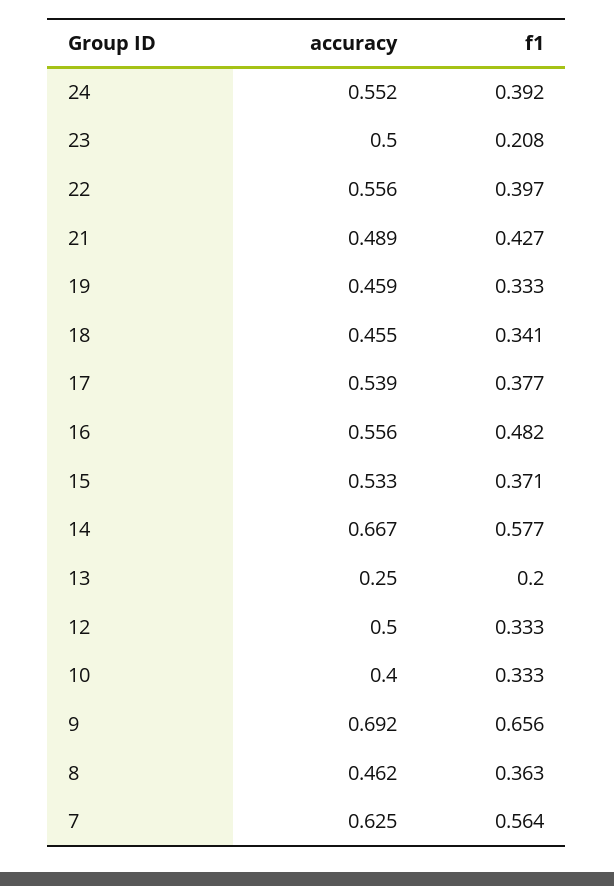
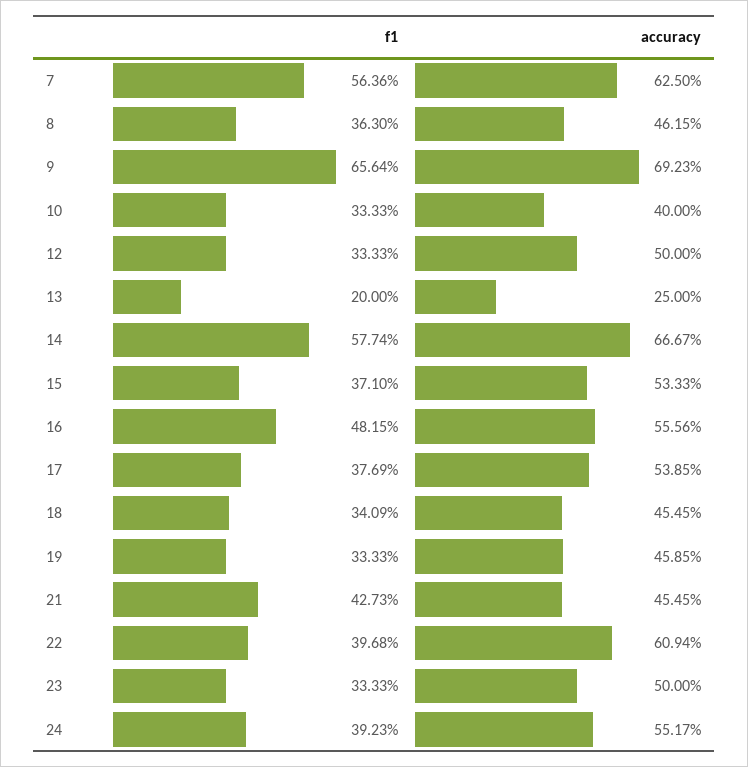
f1, 23: 0.208 -> 0.3333
accuracy, 22: 0.556 -> 0.6094
accuracy, 21: 0.489 -> 0.4545

